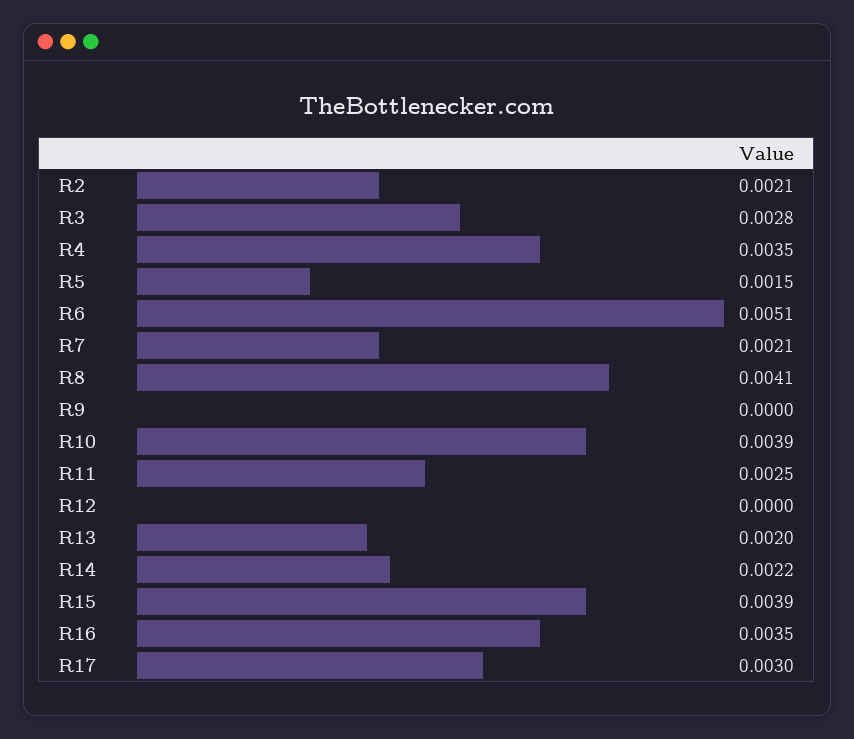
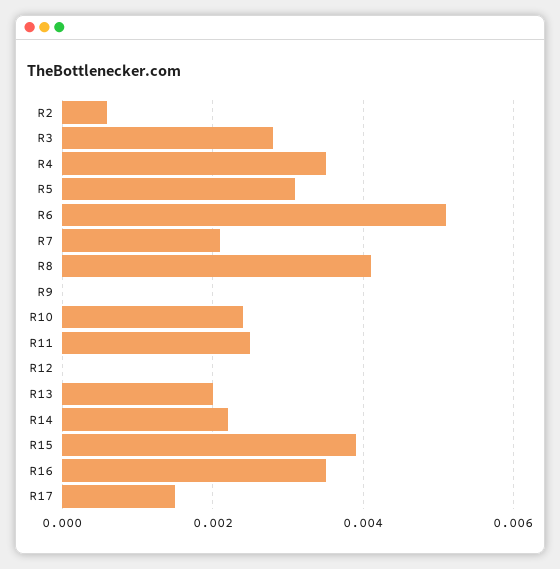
R2: 0.0021 -> 0.0005
R5: 0.0015 -> 0.003
R10: 0.0039 -> 0.0025
R17: 0.003 -> 0.0015

